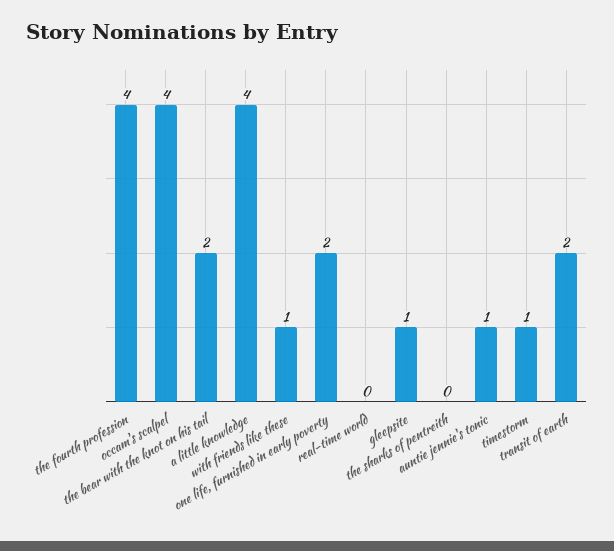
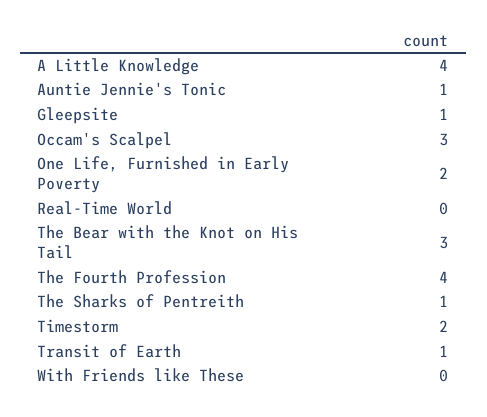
occam's scalpel: 4 -> 3
the bear with the knot on his tail: 2 -> 3
with friends like these: 1 -> 0
the sharks of pentreith: 0 -> 1
timestorm: 1 -> 2
transit of earth: 2 -> 1

